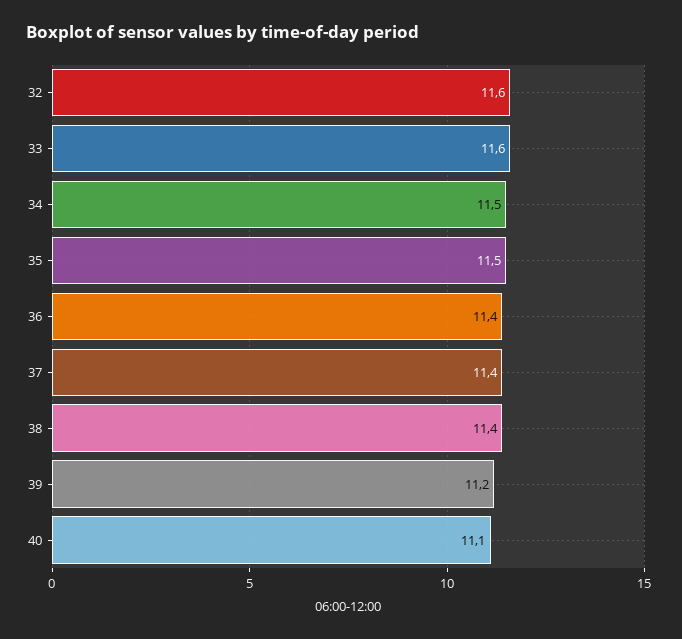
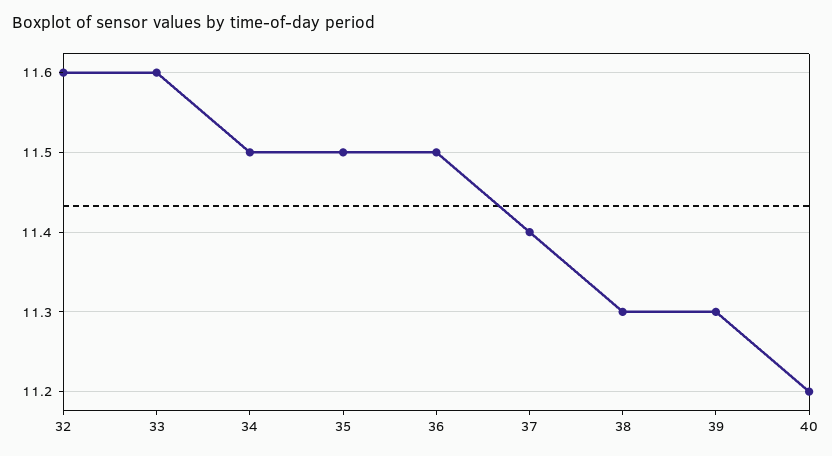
36: 11.4 -> 11.5
38: 11.4 -> 11.3
39: 11.2 -> 11.3
40: 11.1 -> 11.2

